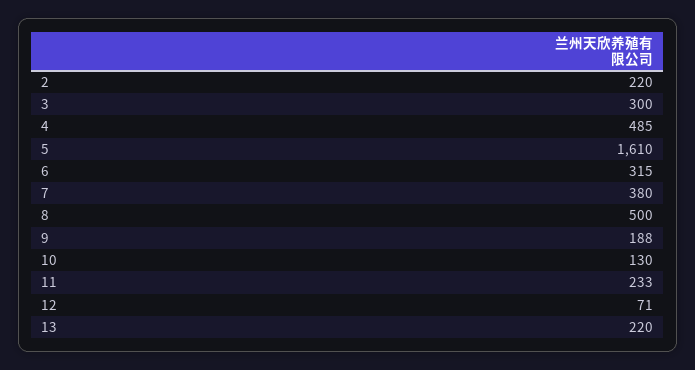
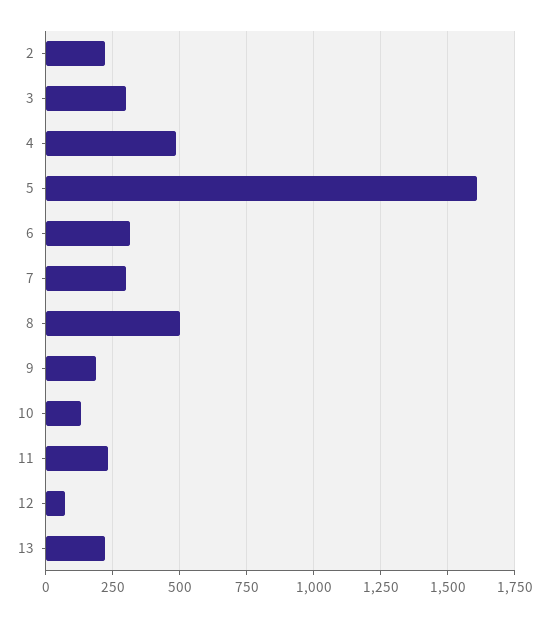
7: 380 -> 300

